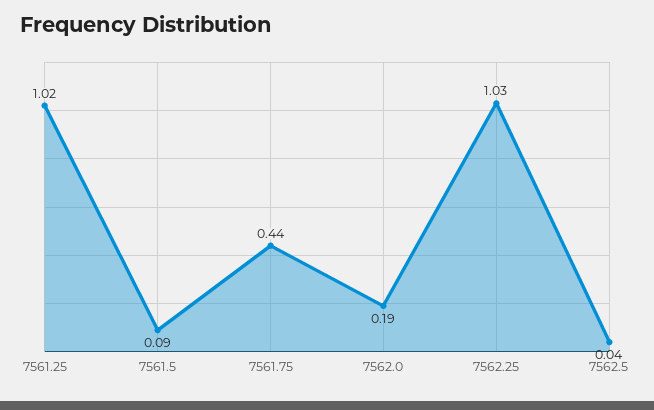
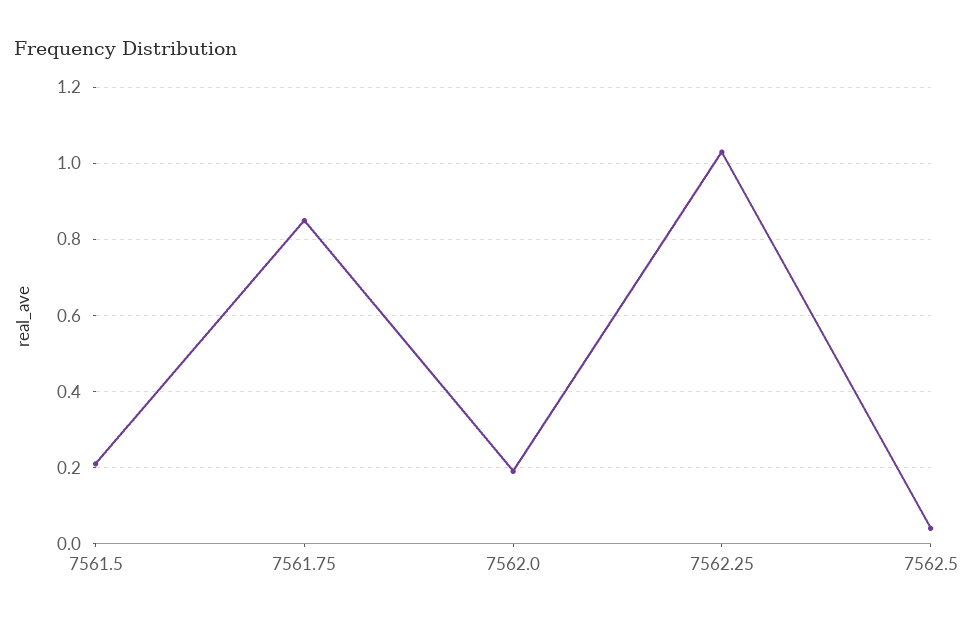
7561.25: 1.02 -> none
7561.5: 0.09 -> 0.2
7561.75: 0.44 -> 0.85

